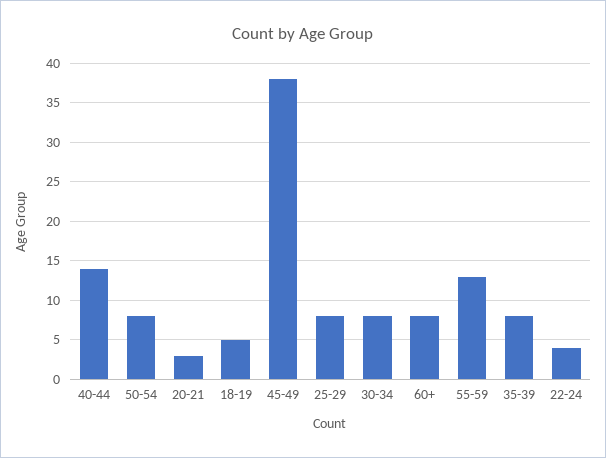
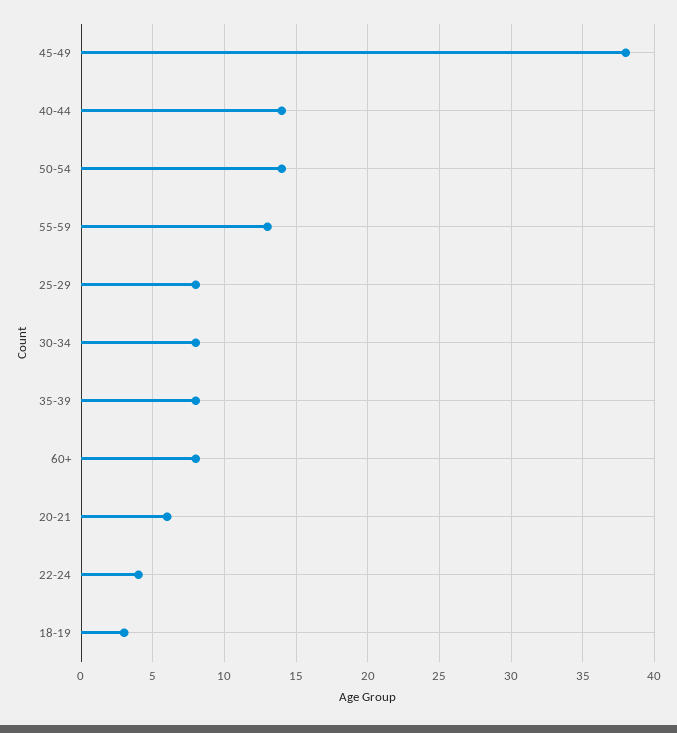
50-54: 8 -> 14
20-21: 3 -> 6
18-19: 5 -> 3

